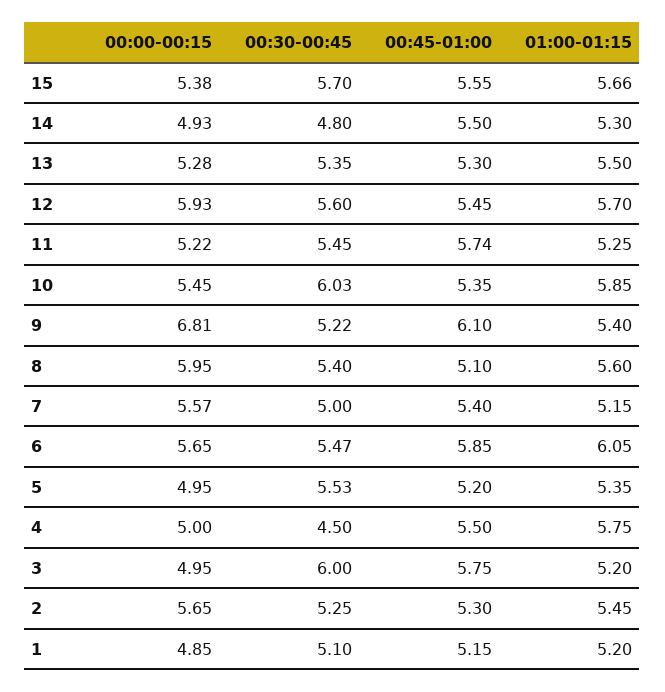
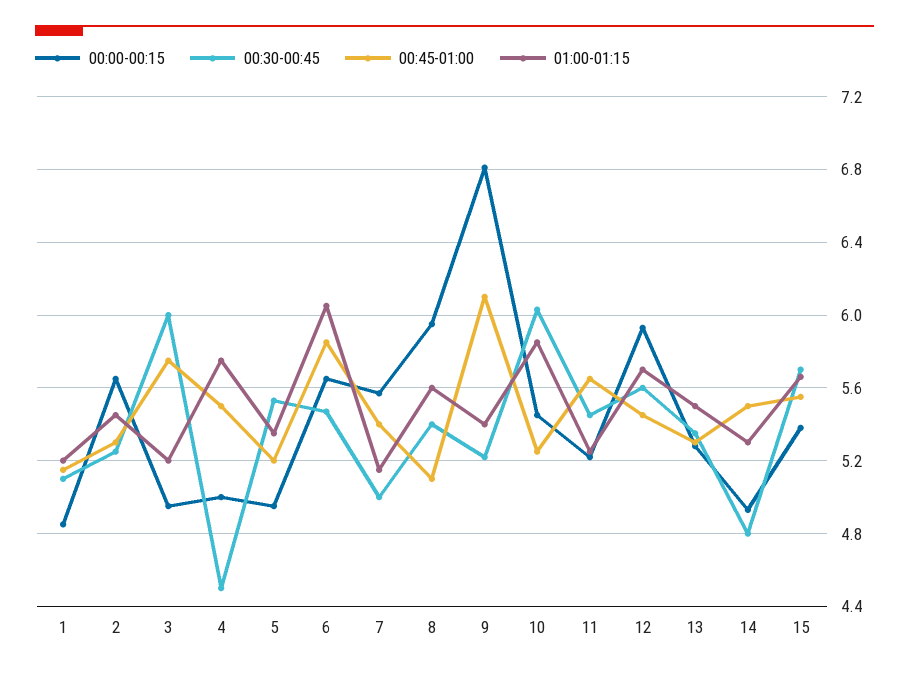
00:45-01:00, 11: 5.74 -> 5.65
00:45-01:00, 10: 5.35 -> 5.25

